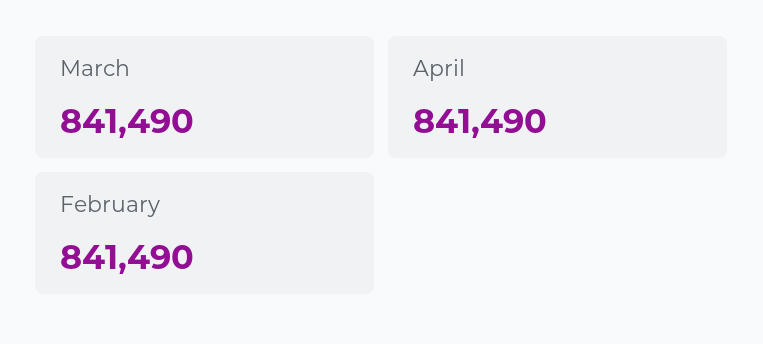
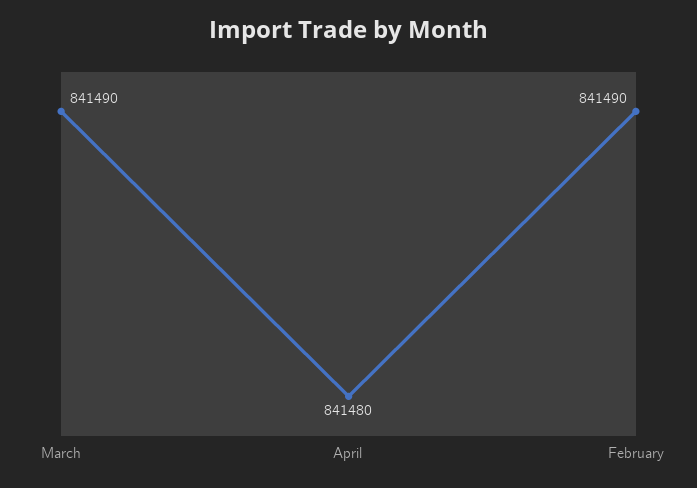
April: 841490 -> 841480

